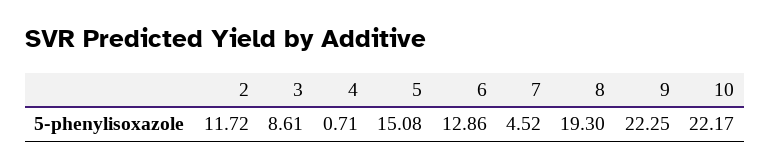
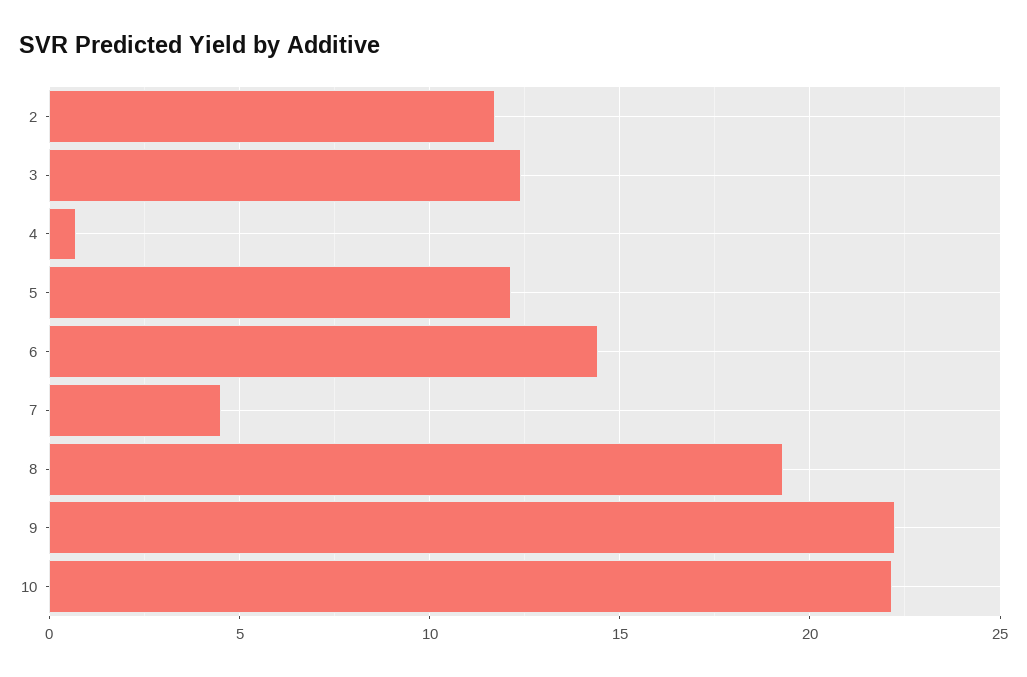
3: 8.61 -> 12.5
5: 15.08 -> 12
6: 12.86 -> 14.5

